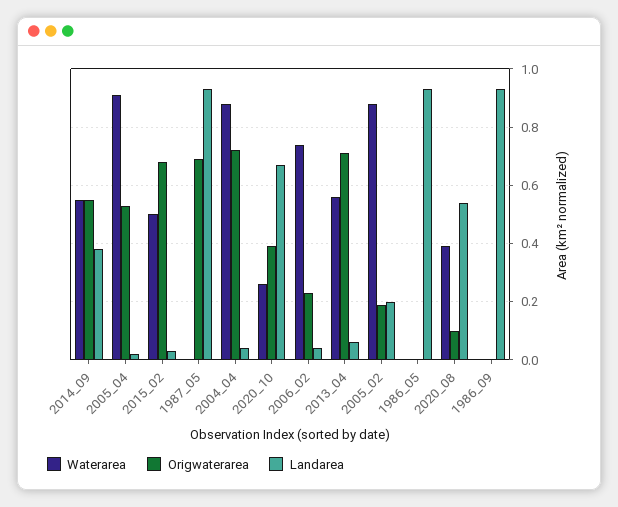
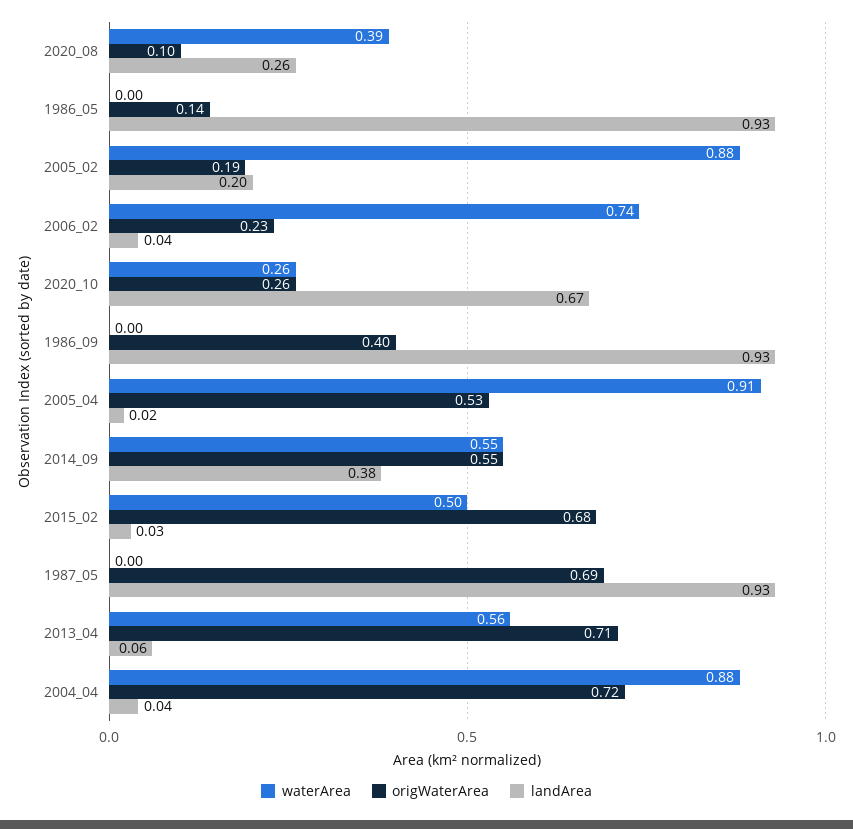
Origwaterarea, 2020_10: 0.4 -> 0.26
Origwaterarea, 1986_05: 0 -> 0.14
Landarea, 2020_08: 0.55 -> 0.26
Origwaterarea, 1986_09: 0 -> 0.4

